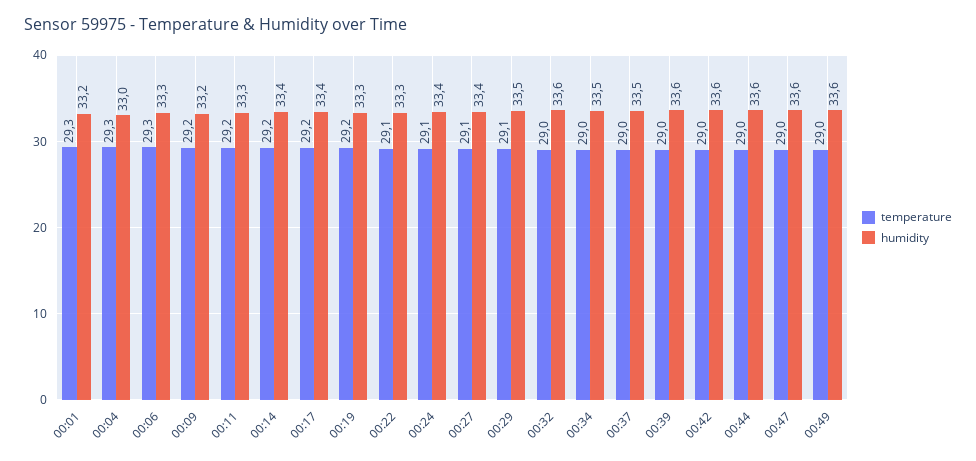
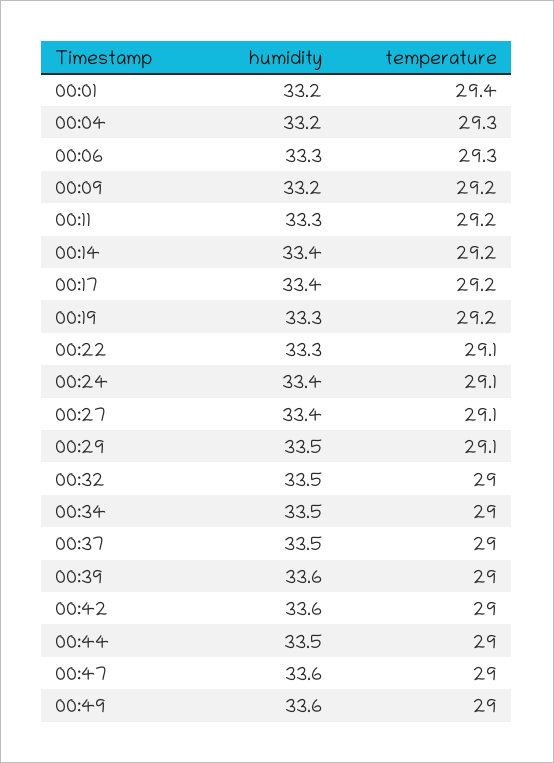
temperature, 00:01: 29.3 -> 29.4
humidity, 00:04: 33 -> 33.2
humidity, 00:32: 33.6 -> 33.5
humidity, 00:44: 33.6 -> 33.5

